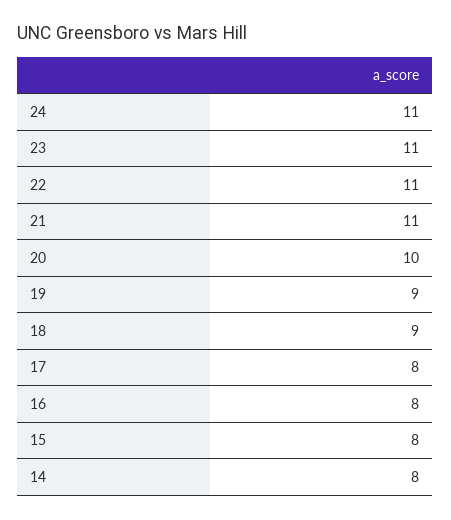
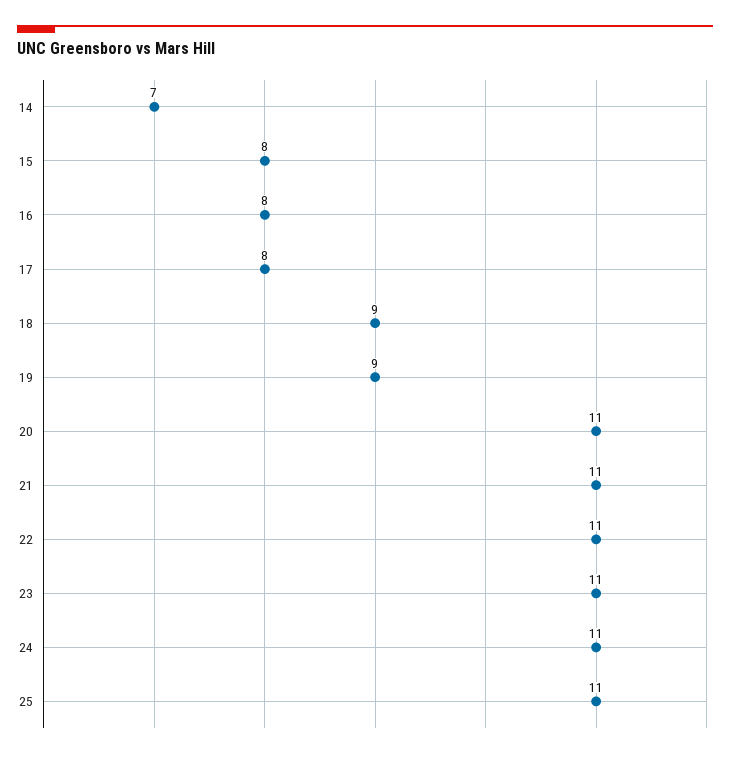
20: 10 -> 11
14: 8 -> 7
25: none -> 11

